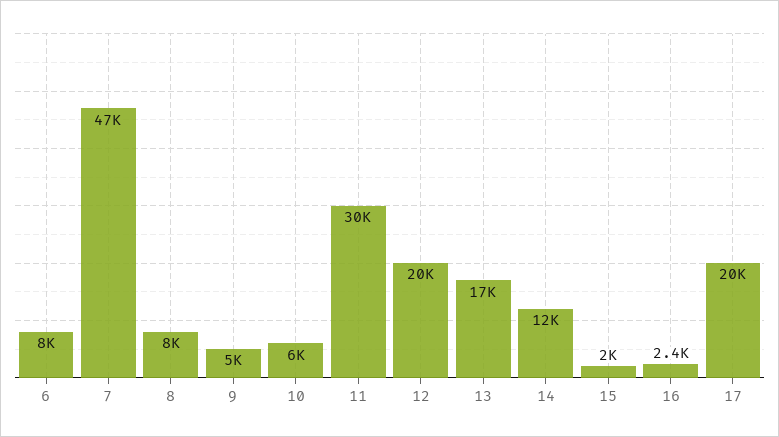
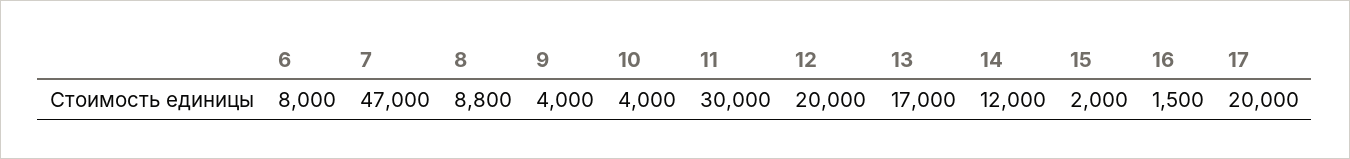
8: 8000 -> 8800
9: 5000 -> 4000
10: 6000 -> 4000
16: 2400 -> 1500

